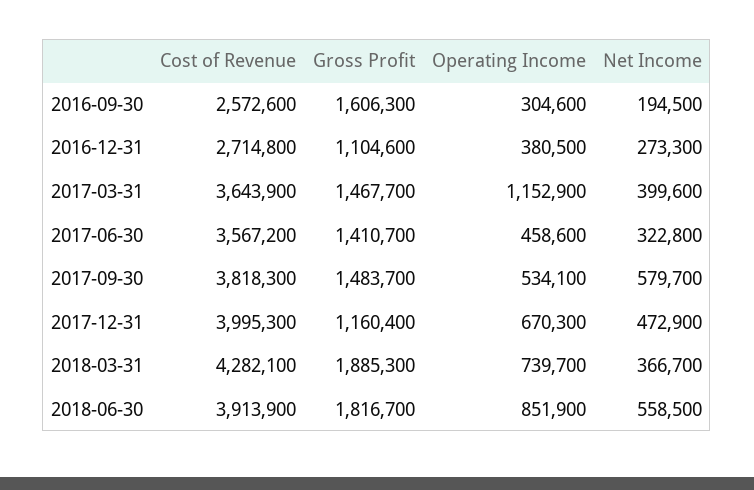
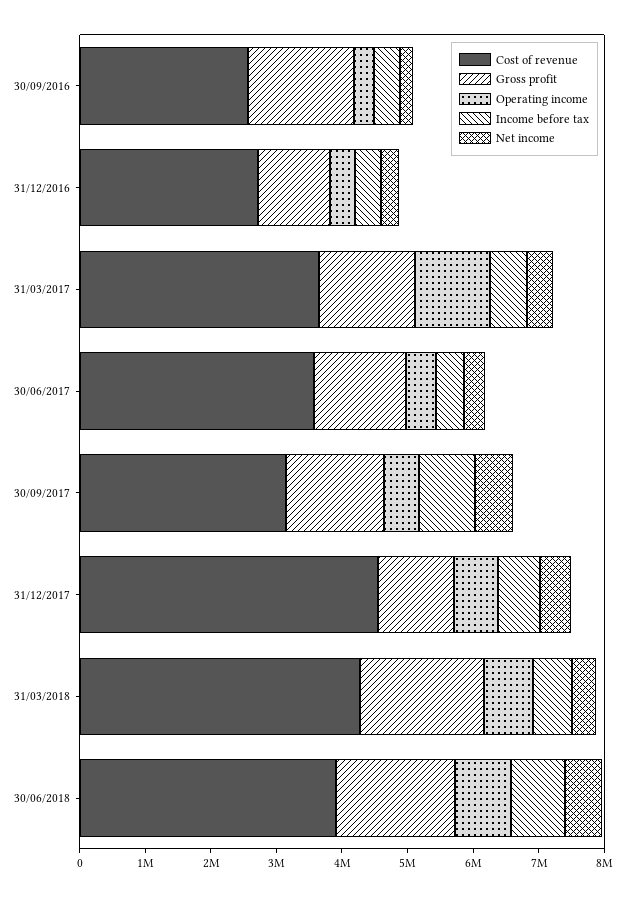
Cost of Revenue, 2017-09-30: 3818300 -> 3200000
Cost of Revenue, 2017-12-31: 3995300 -> 4600000
Income before tax, 2016-09-30: none -> 400000
Income before tax, 2016-12-31: none -> 400000
Income before tax, 2017-03-31: none -> 600000
Income before tax, 2017-06-30: none -> 400000
Income before tax, 2017-09-30: none -> 800000
Income before tax, 2017-12-31: none -> 600000
Income before tax, 2018-03-31: none -> 600000
Income before tax, 2018-06-30: none -> 800000

